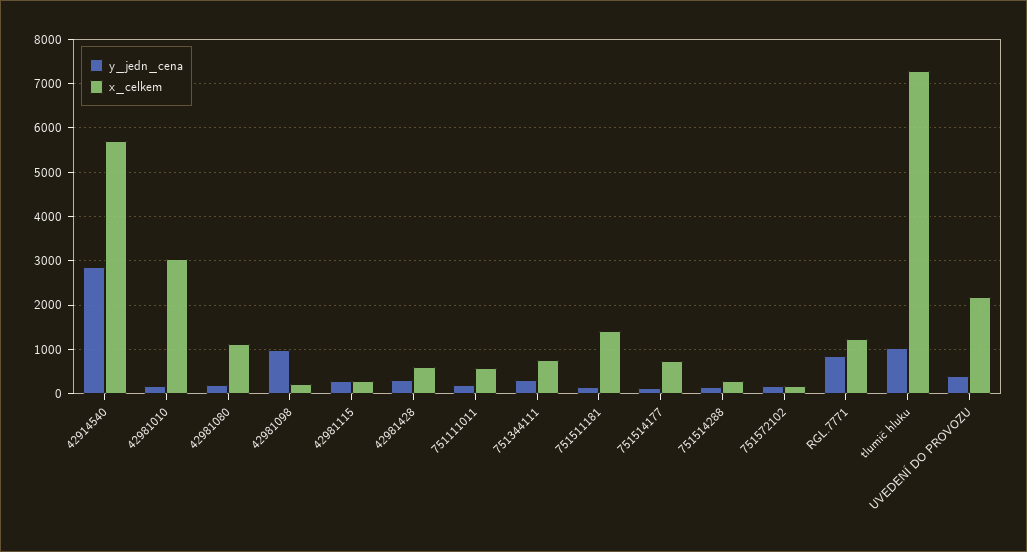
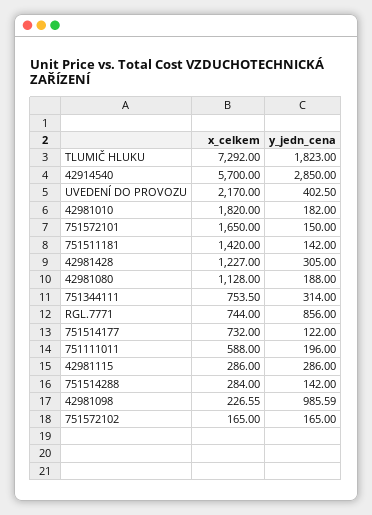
x_celkem, 42981010: 3000 -> 1820
x_celkem, 42981428: 600 -> 1227
x_celkem, RGL.7771: 1200 -> 744
y_jedn_cena, tlumič hluku: 1000 -> 1823
x_celkem, 751572101: none -> 1650
y_jedn_cena, 751572101: none -> 150

